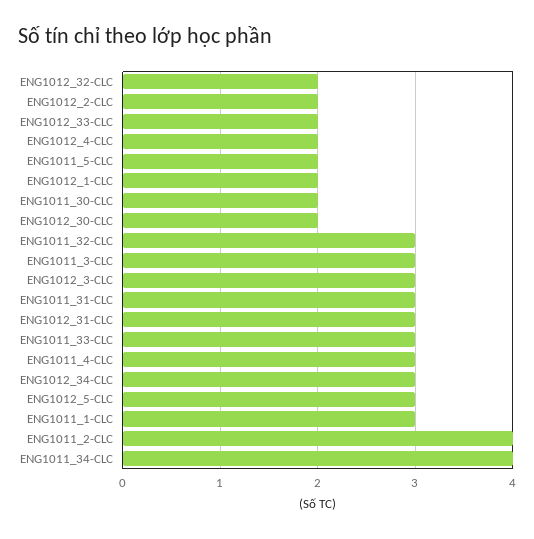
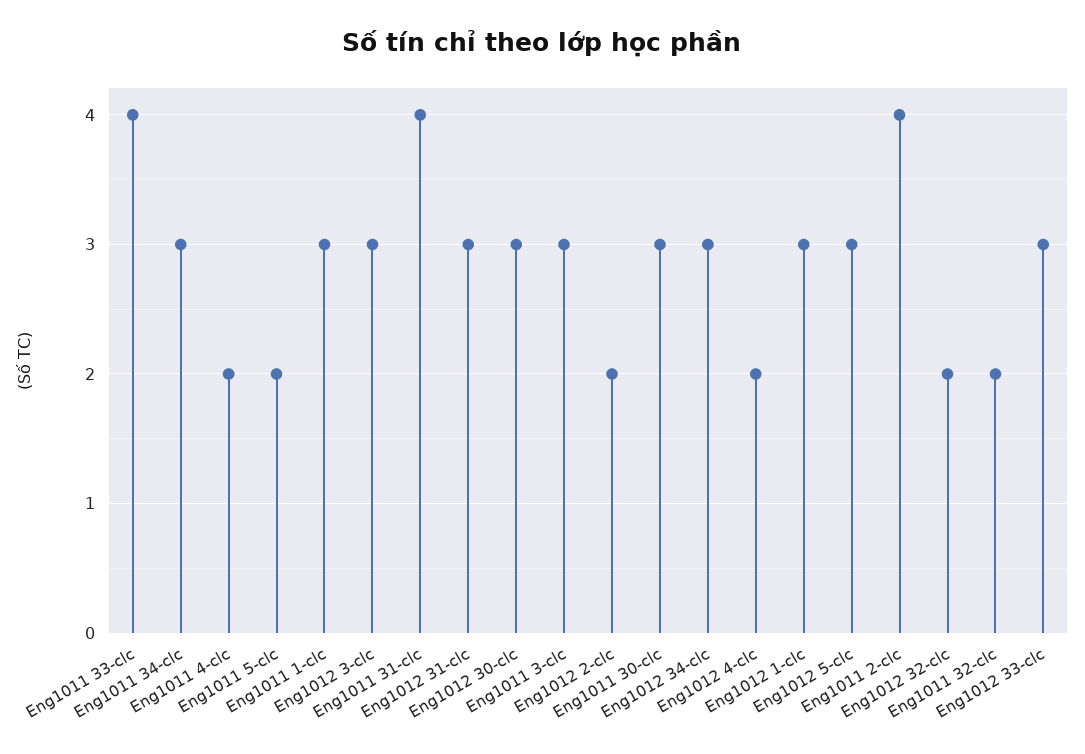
ENG1012_33-CLC: 2 -> 3
ENG1012_1-CLC: 2 -> 3
ENG1011_30-CLC: 2 -> 3
ENG1012_30-CLC: 2 -> 3
ENG1011_32-CLC: 3 -> 2
ENG1011_31-CLC: 3 -> 4
ENG1011_33-CLC: 3 -> 4
ENG1011_4-CLC: 3 -> 2
ENG1011_34-CLC: 4 -> 3

